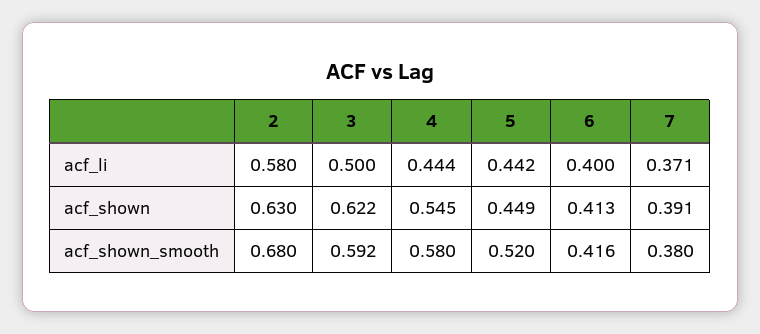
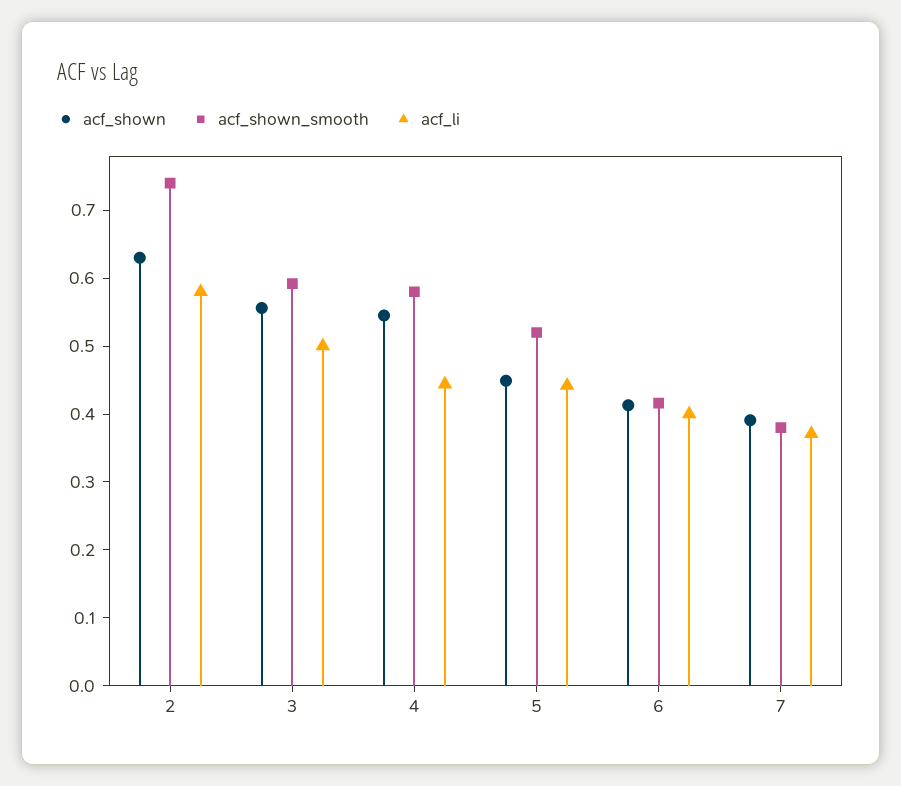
acf_shown, 3: 0.622 -> 0.56
acf_shown_smooth, 2: 0.68 -> 0.74

